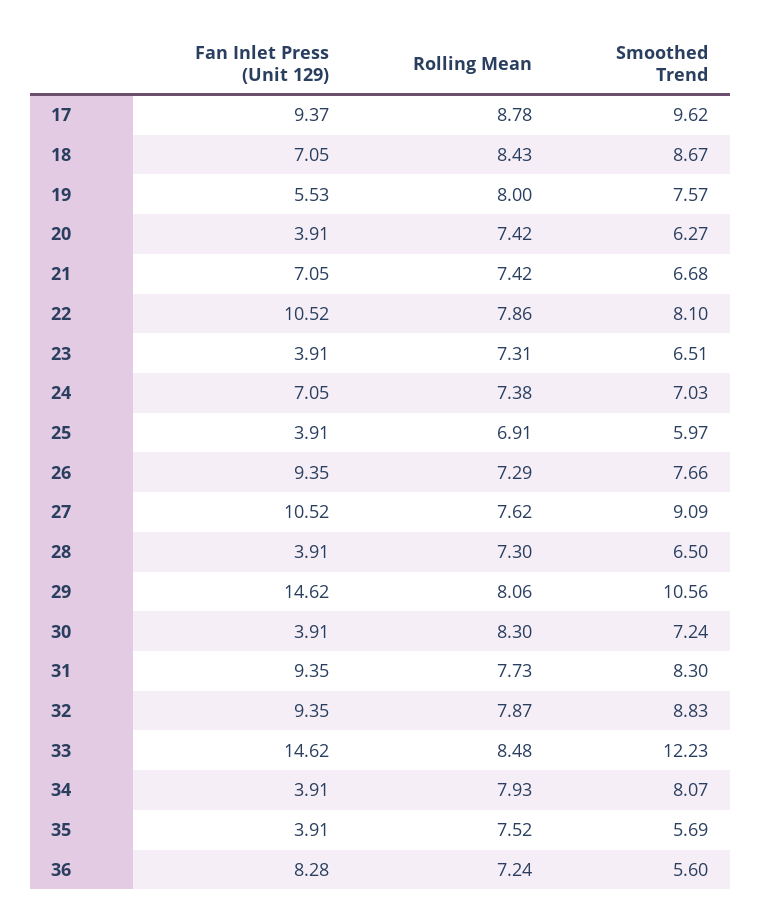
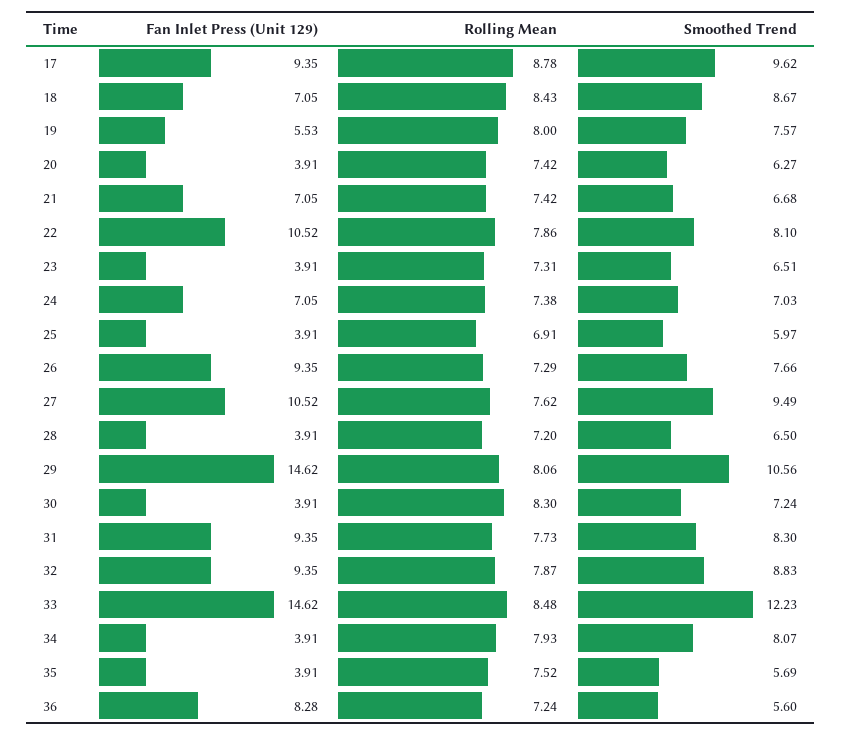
Fan Inlet Press (Unit 129), 17: 9.37 -> 9.35
Smoothed Trend, 27: 9.09 -> 9.49
Rolling Mean, 28: 7.3 -> 7.2

